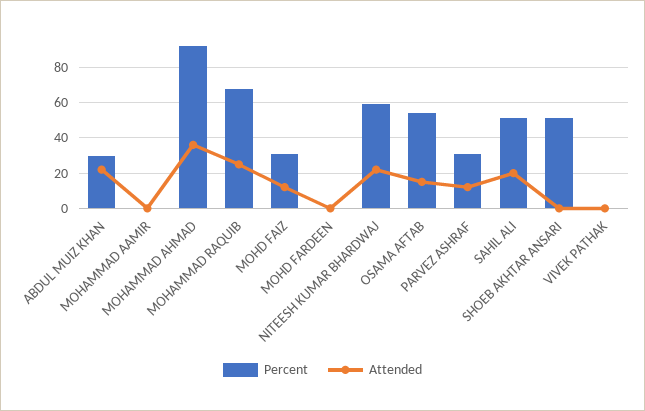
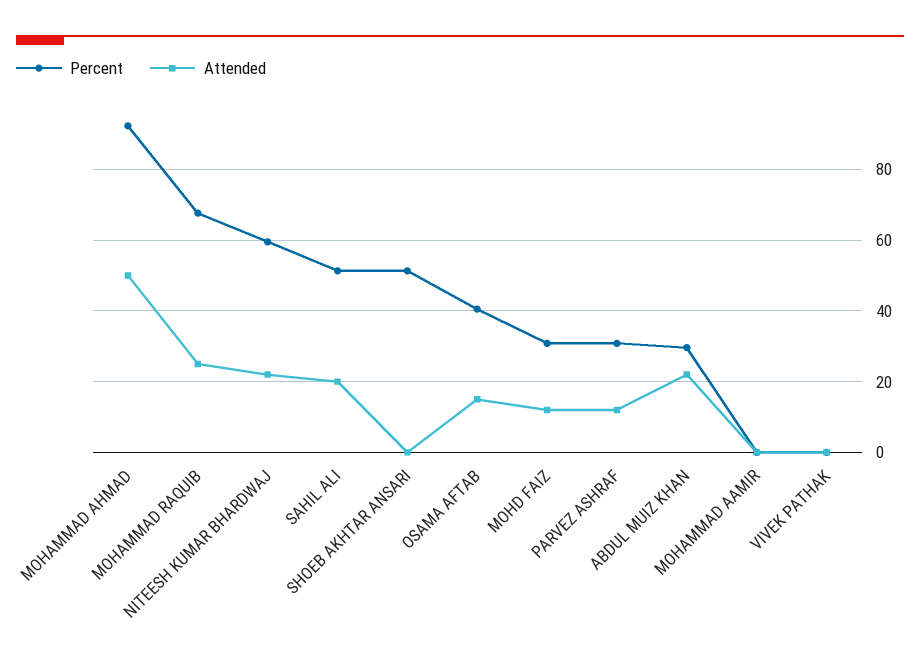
Attended, MOHAMMAD AHMAD: 35 -> 50
Percent, MOHD FARDEEN: 0 -> none
Attended, MOHD FARDEEN: 0 -> none
Percent, OSAMA AFTAB: 55 -> 40

